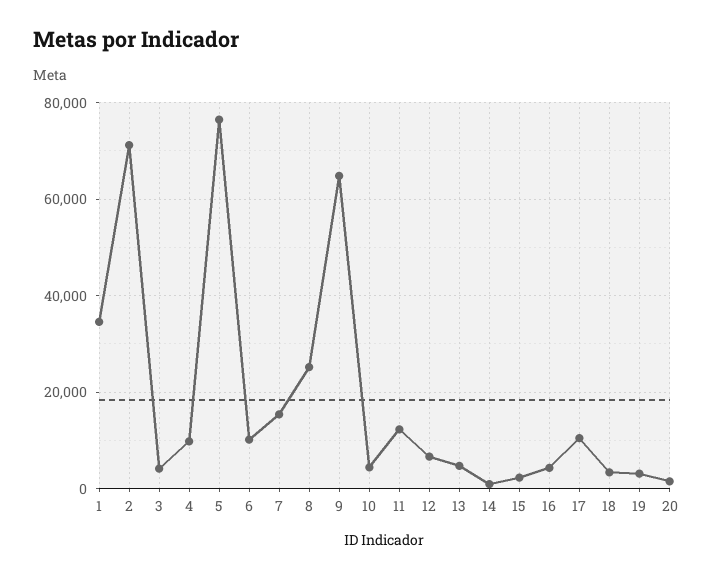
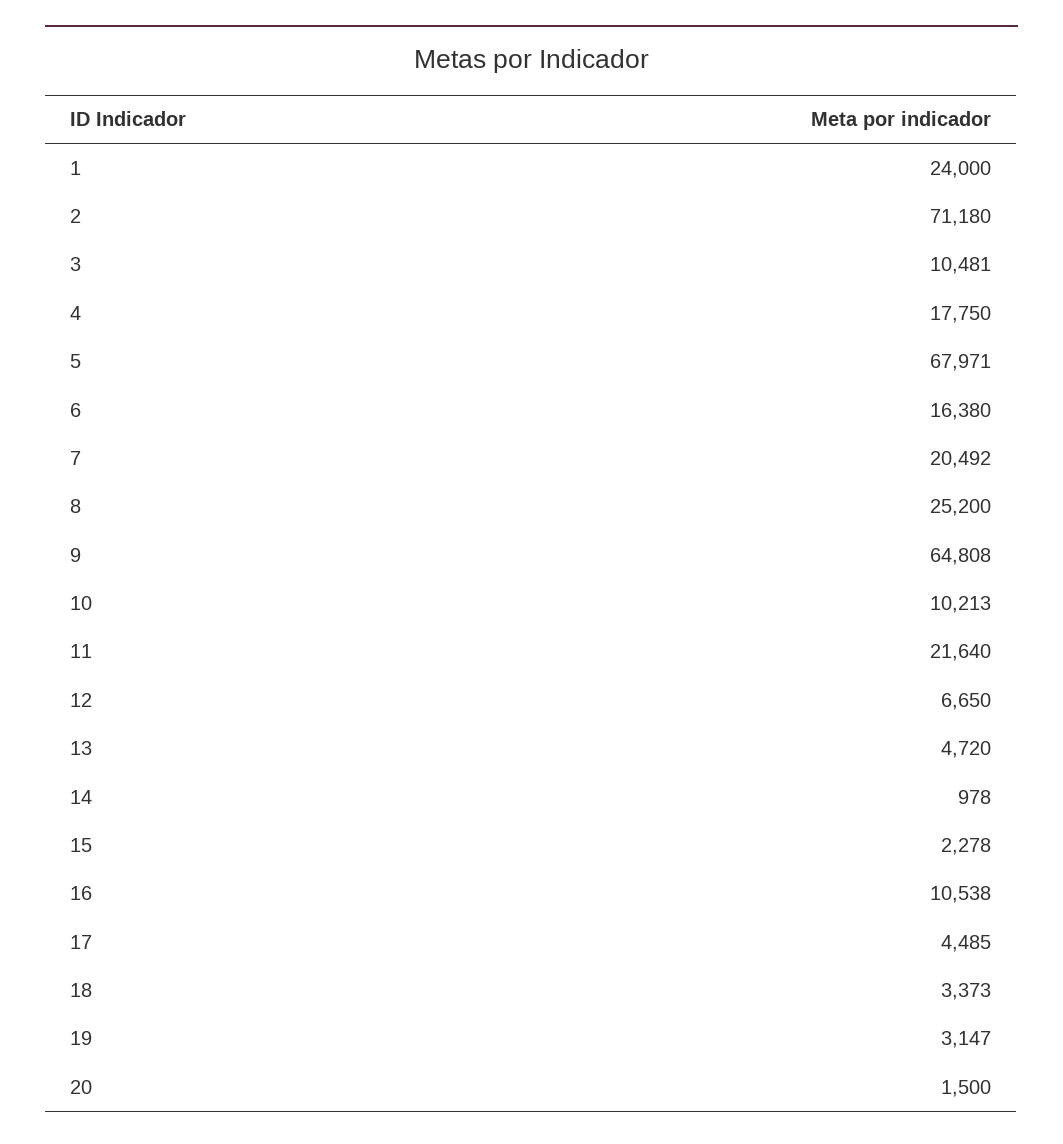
1: 34000 -> 24000
3: 4000 -> 10481
4: 10000 -> 17750
5: 76000 -> 67971
6: 10000 -> 16380
7: 16000 -> 20492
10: 4000 -> 10213
11: 12000 -> 21640
16: 4000 -> 10538
17: 10000 -> 4485

